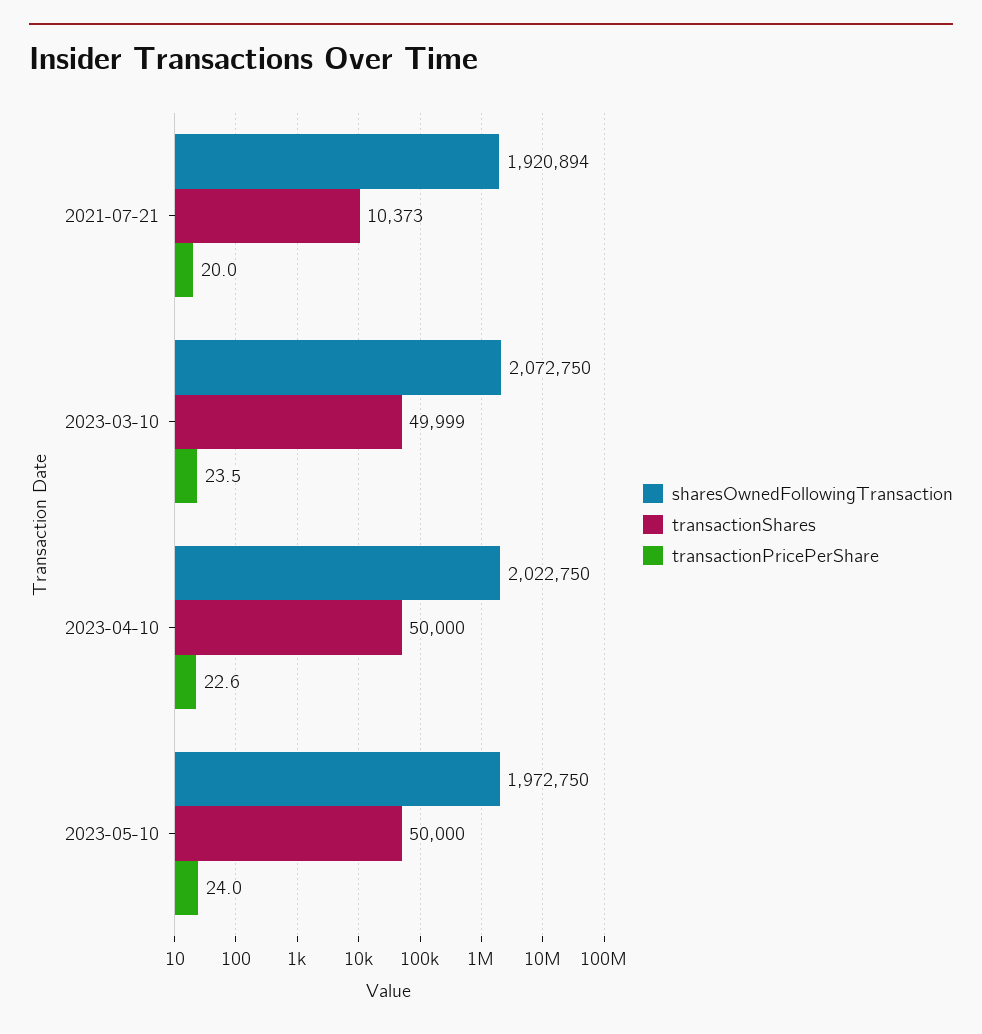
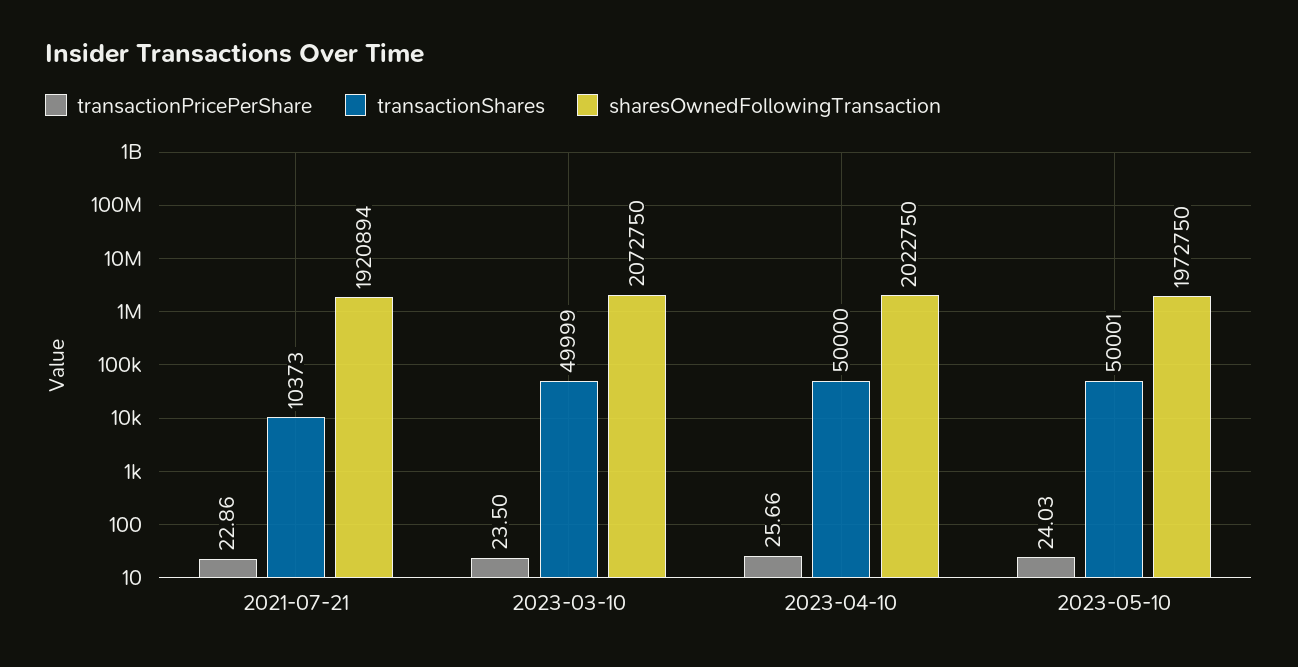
transactionPricePerShare, 2021-07-21: 20 -> 22.86
transactionPricePerShare, 2023-04-10: 22.6 -> 25.66
transactionShares, 2023-05-10: 50000 -> 50001

